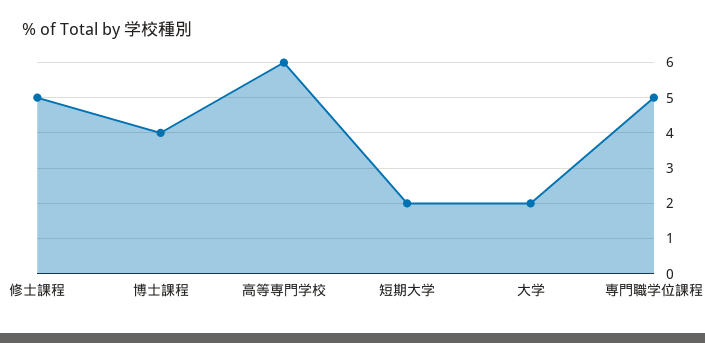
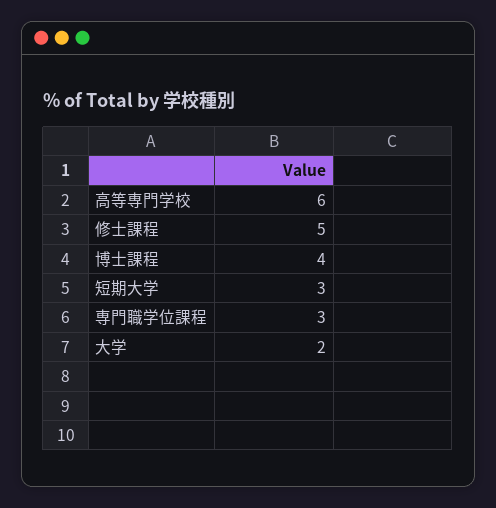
短期大学: 2 -> 3
専門職学位課程: 5 -> 3

